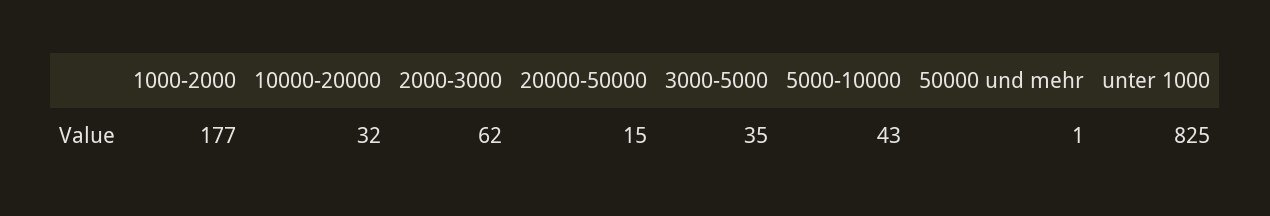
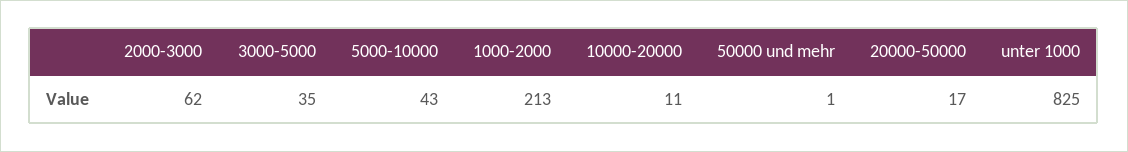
1000-2000: 177 -> 213
10000-20000: 32 -> 11
20000-50000: 15 -> 17

